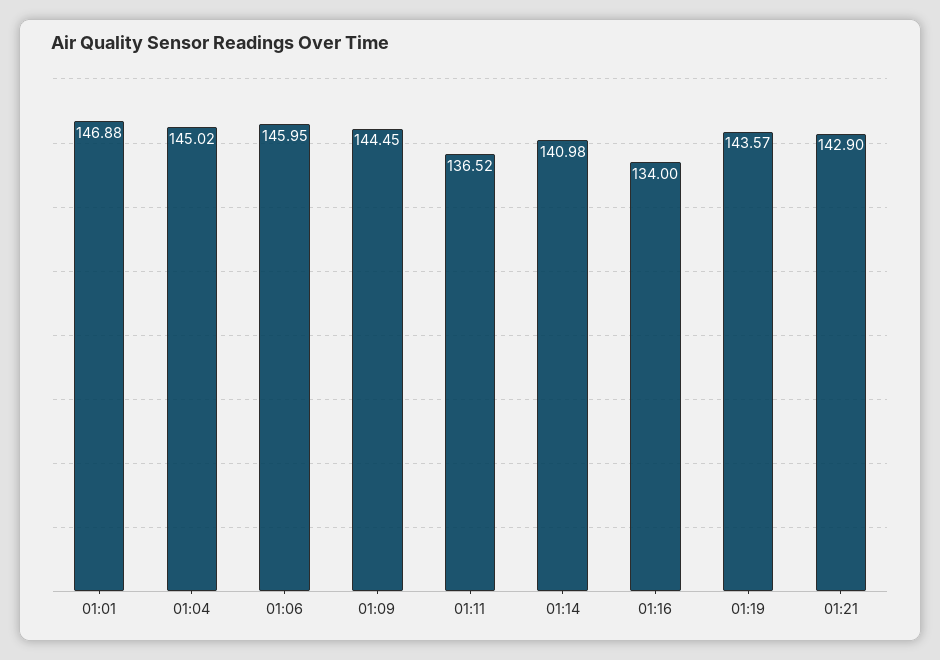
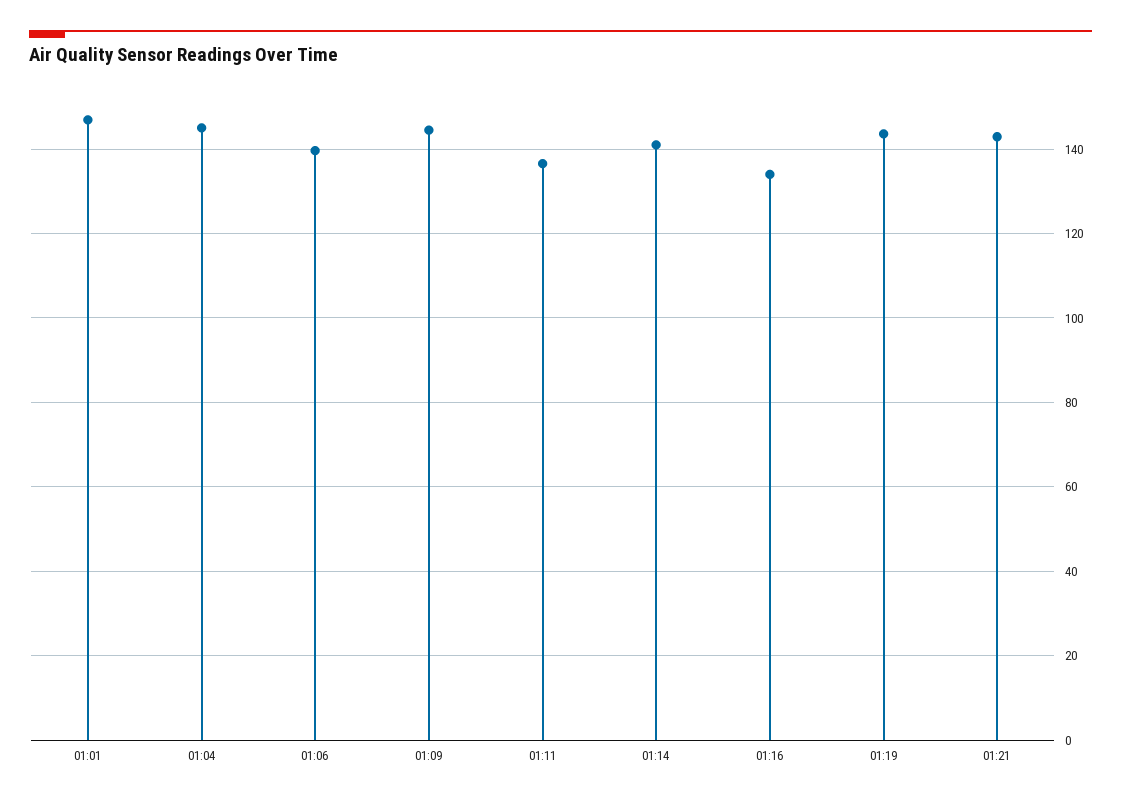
01:06: 145.95 -> 140

